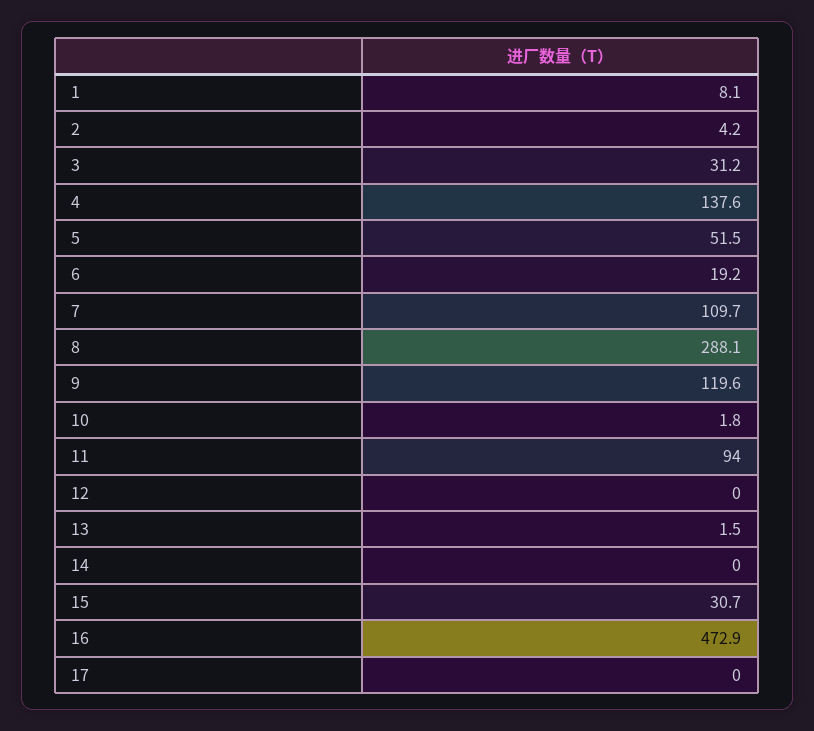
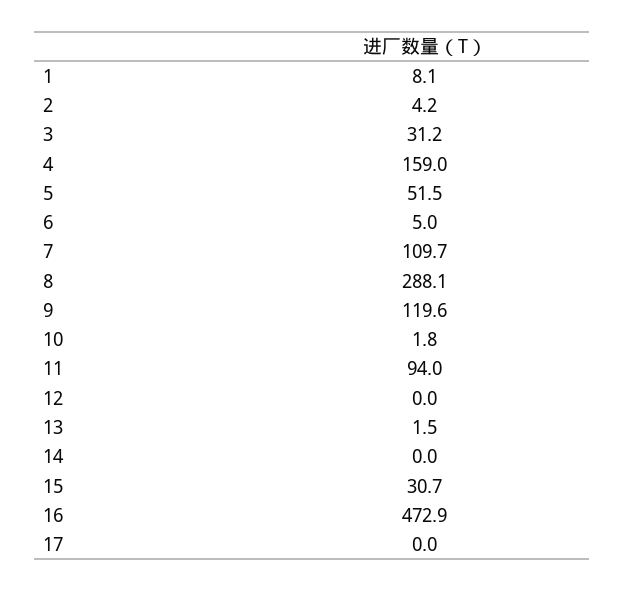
4: 137.6 -> 159
6: 19.2 -> 5

